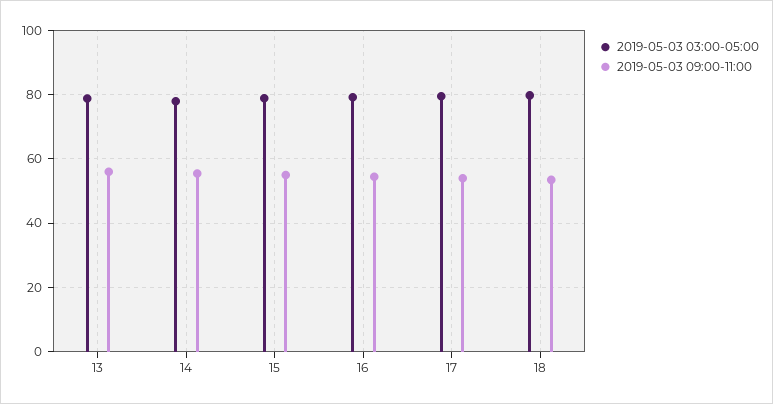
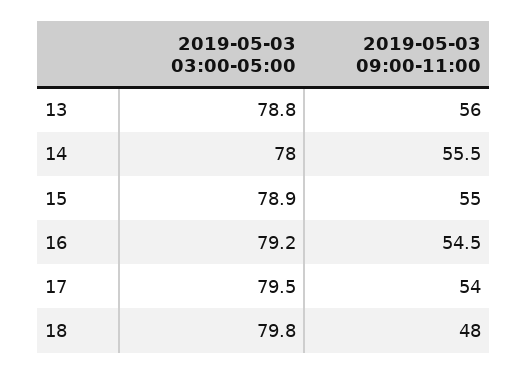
2019-05-03 09:00-11:00, 18: 54 -> 48

